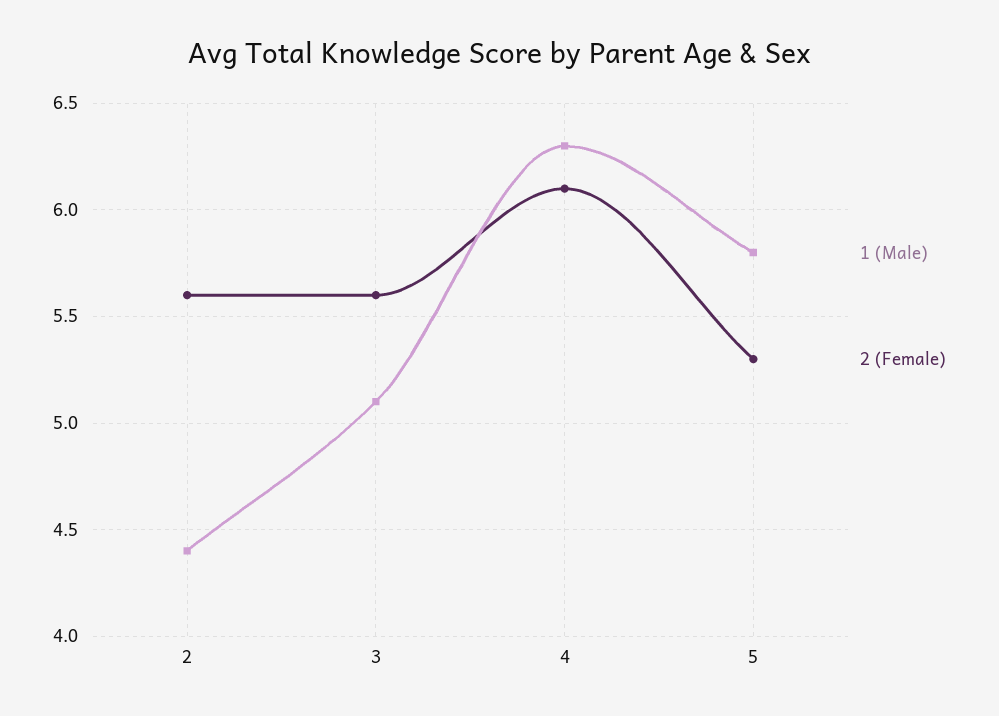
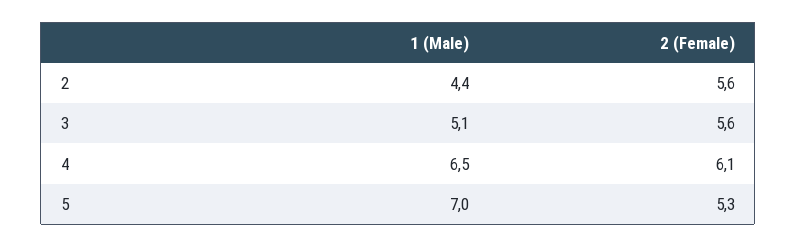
1 (Male), 4: 6.3 -> 6.5
1 (Male), 5: 5.8 -> 7

